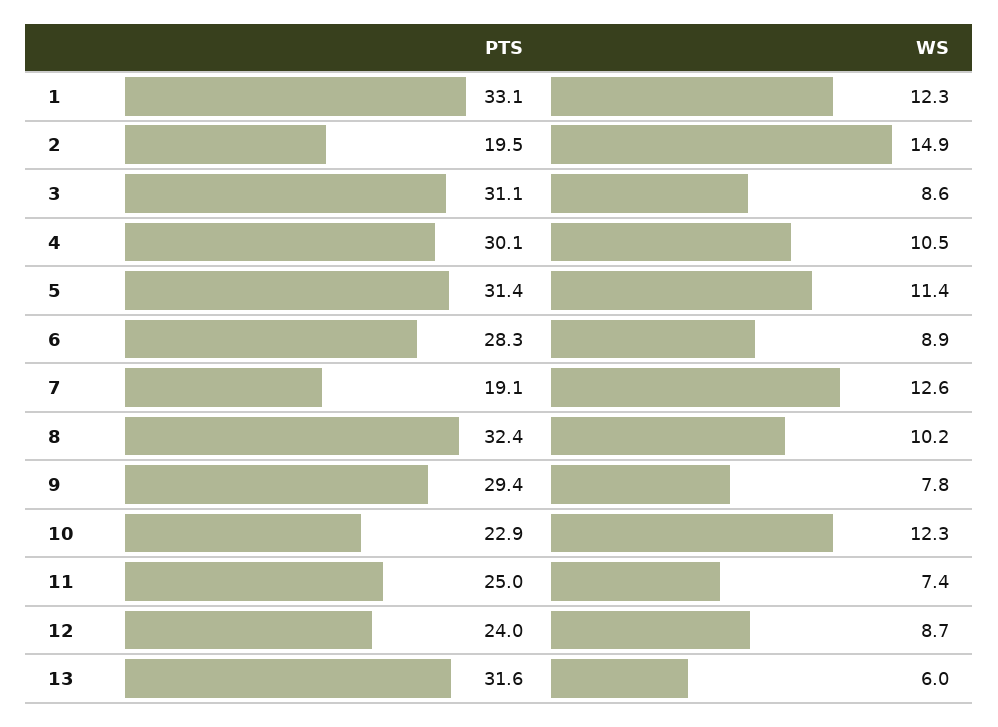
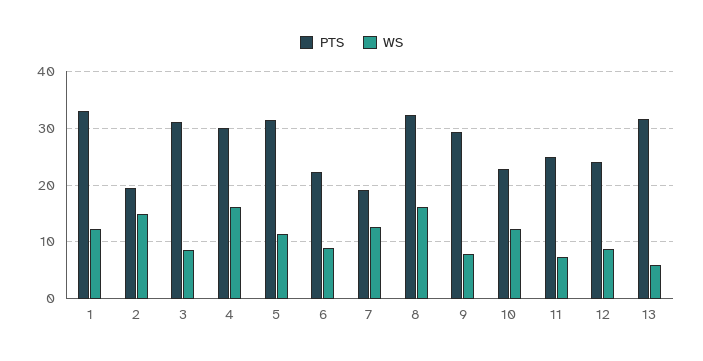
WS, 4: 10.5 -> 16
PTS, 6: 28.3 -> 22
WS, 8: 10.2 -> 16

